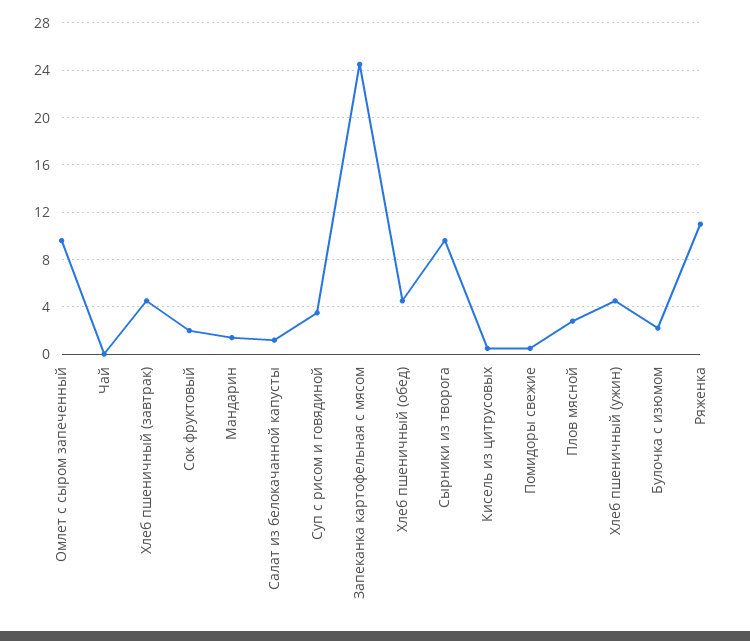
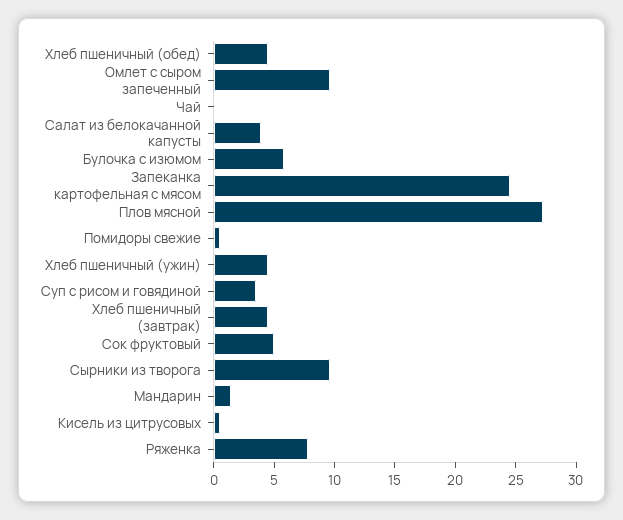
Сок фруктовый: 2 -> 5
Салат из белокачанной капусты: 1 -> 4
Плов мясной: 3 -> 27
Булочка с изюмом: 2 -> 6
Ряженка: 11 -> 8

